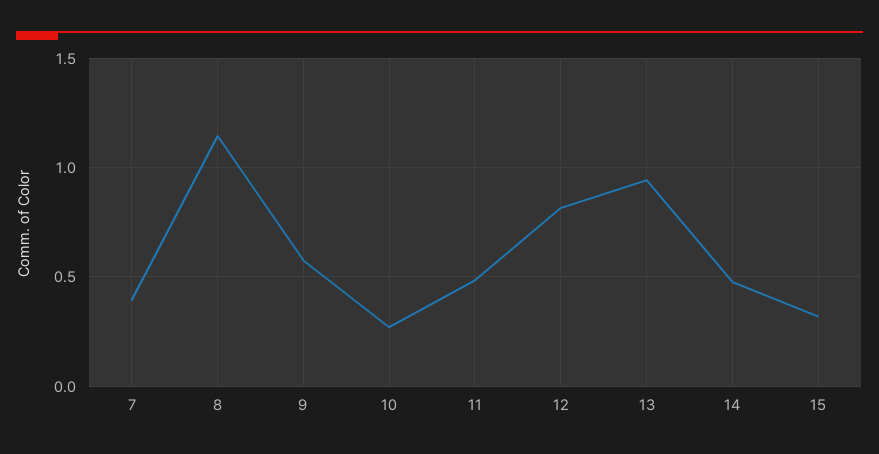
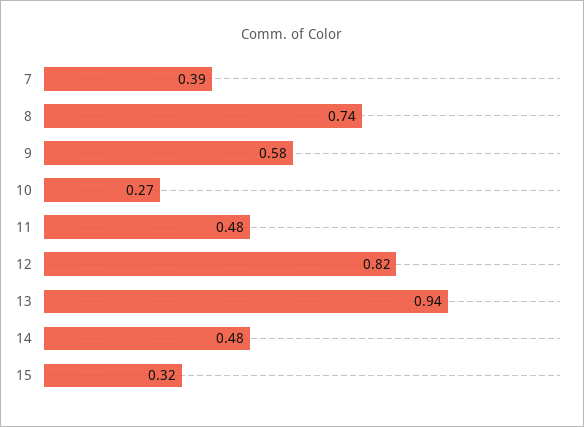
8: 1.15 -> 0.74

